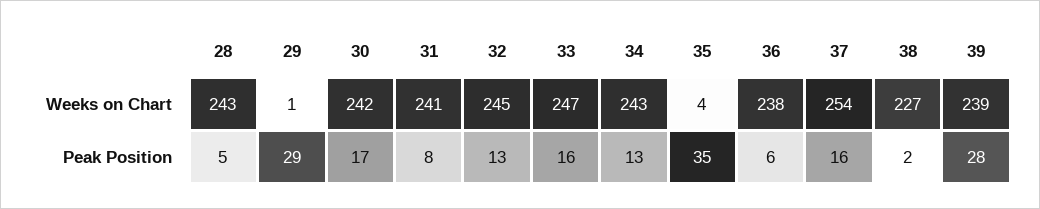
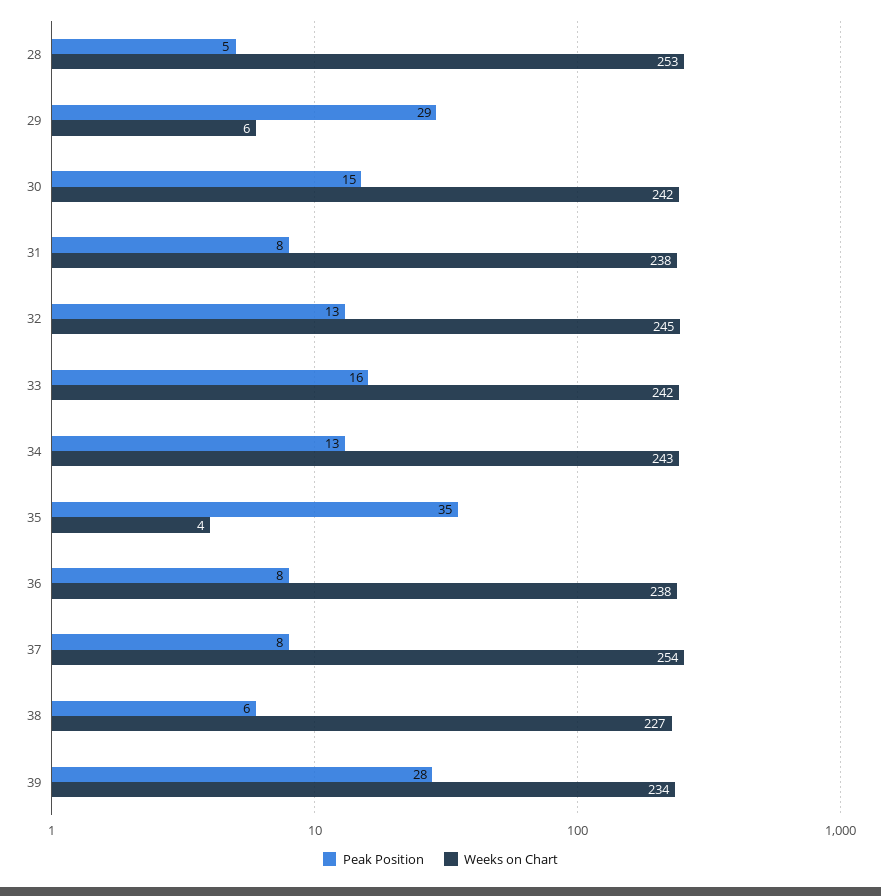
Weeks on Chart, 28: 243 -> 253
Weeks on Chart, 29: 1 -> 6
Weeks on Chart, 31: 241 -> 238
Weeks on Chart, 33: 247 -> 242
Weeks on Chart, 39: 239 -> 234
Peak Position, 30: 17 -> 15
Peak Position, 36: 6 -> 8
Peak Position, 37: 16 -> 8
Peak Position, 38: 2 -> 6

